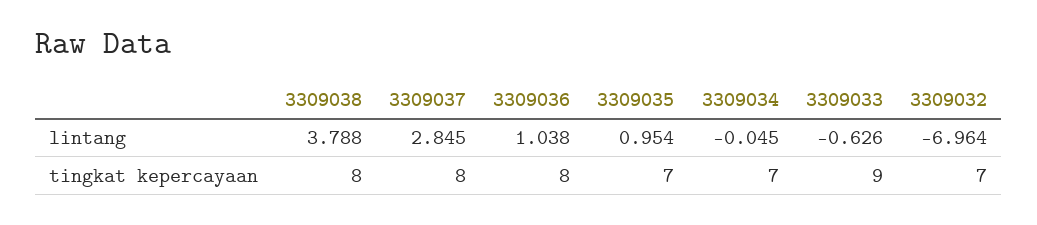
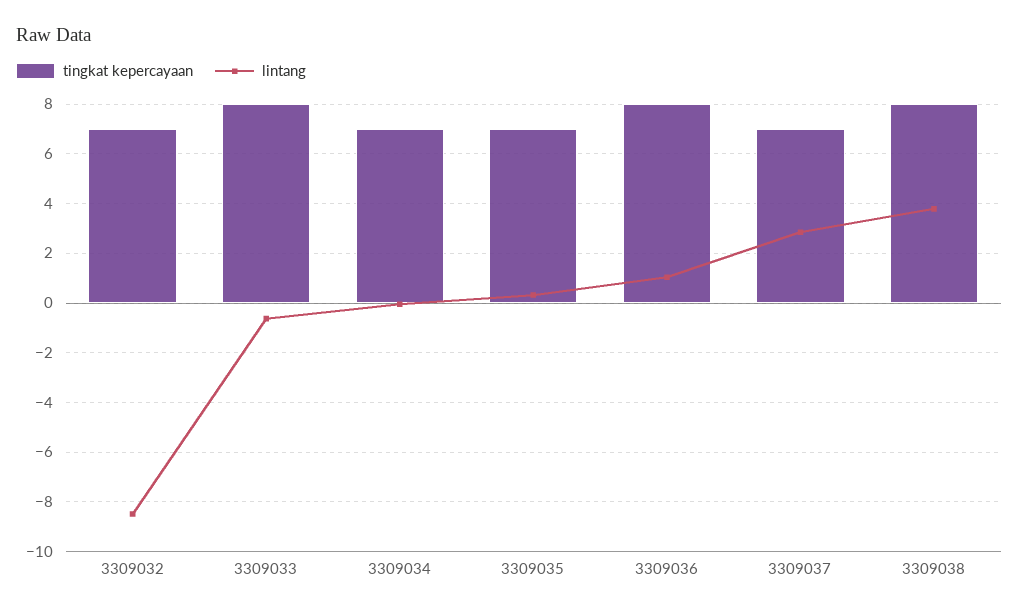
lintang, 3309035: 0.954 -> 0.25
lintang, 3309032: -6.964 -> -8.5
tingkat kepercayaan, 3309037: 8 -> 7
tingkat kepercayaan, 3309033: 9 -> 8

